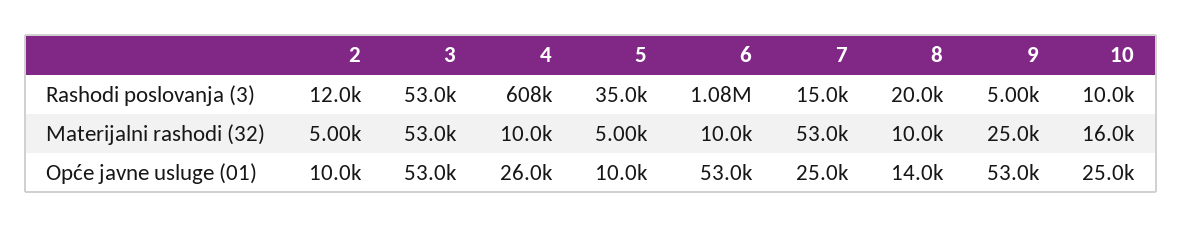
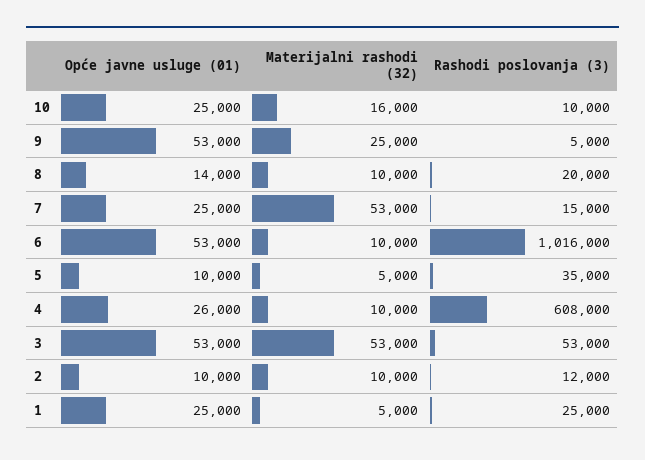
6, Rashodi poslovanja (3): 1080000 -> 1016000
2, Materijalni rashodi (32): 5000 -> 10000
1, Opće javne usluge (01): none -> 25000
1, Materijalni rashodi (32): none -> 5000
1, Rashodi poslovanja (3): none -> 25000

